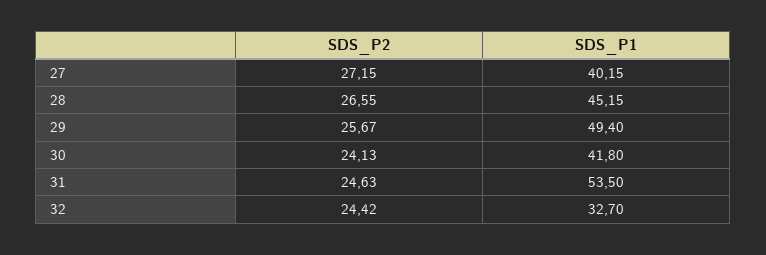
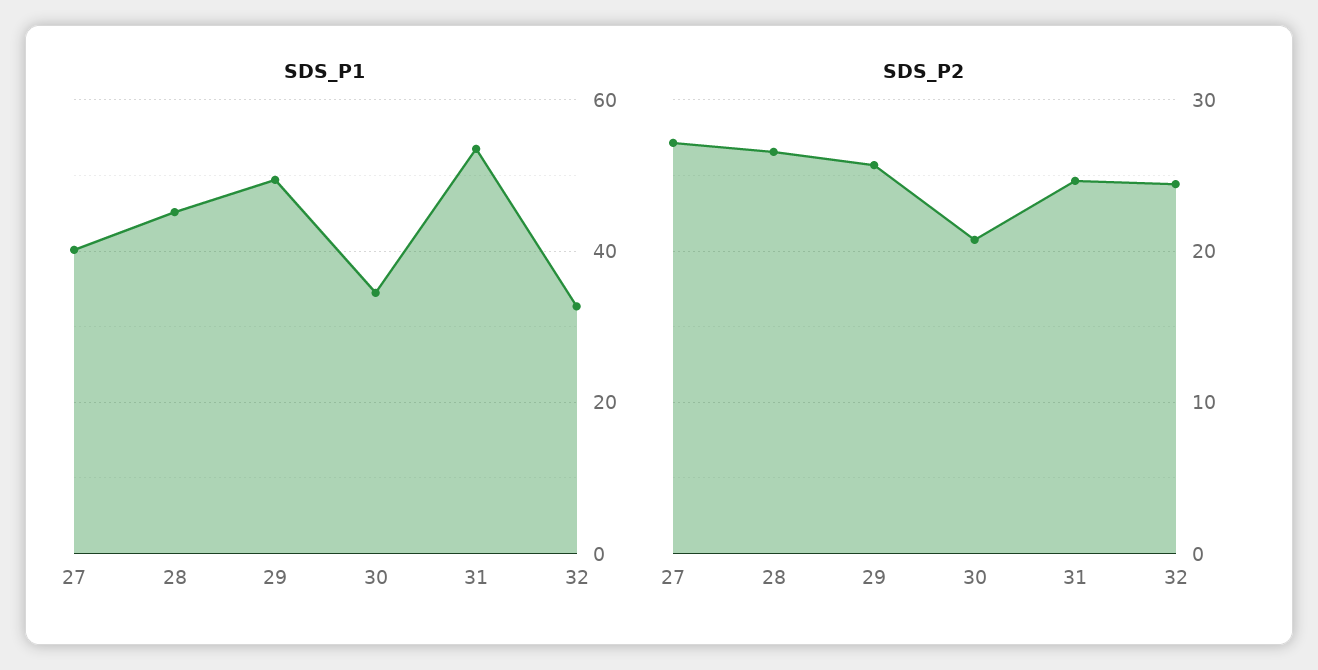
SDS_P2, 30: 24.13 -> 21
SDS_P1, 30: 41.8 -> 34

